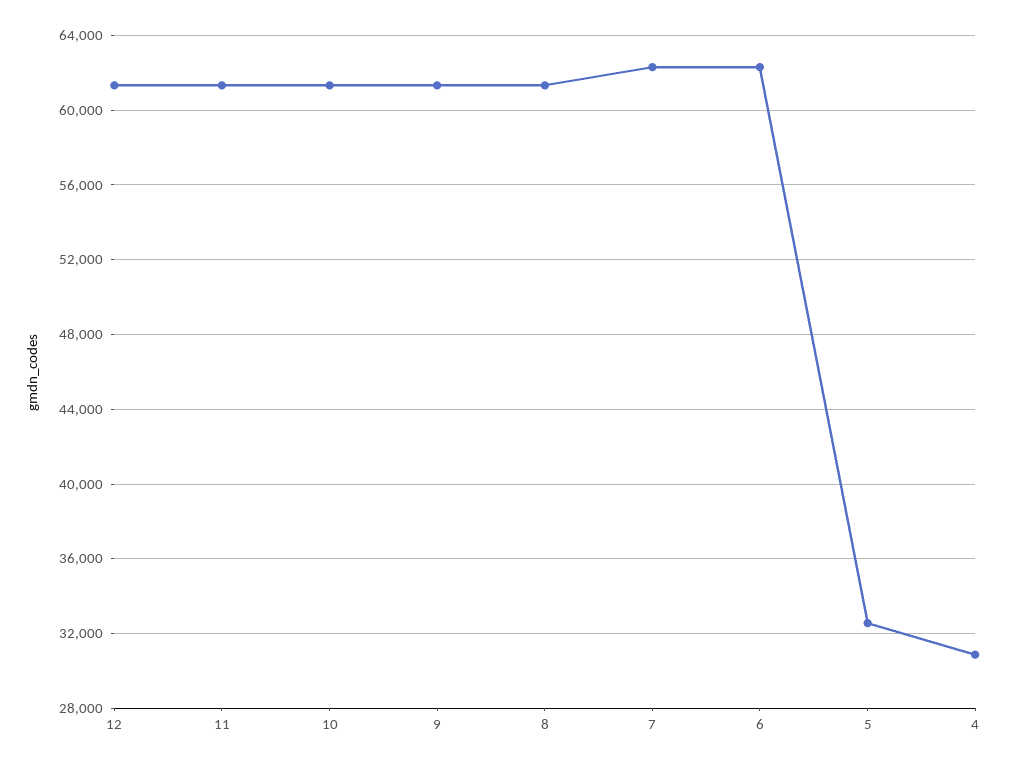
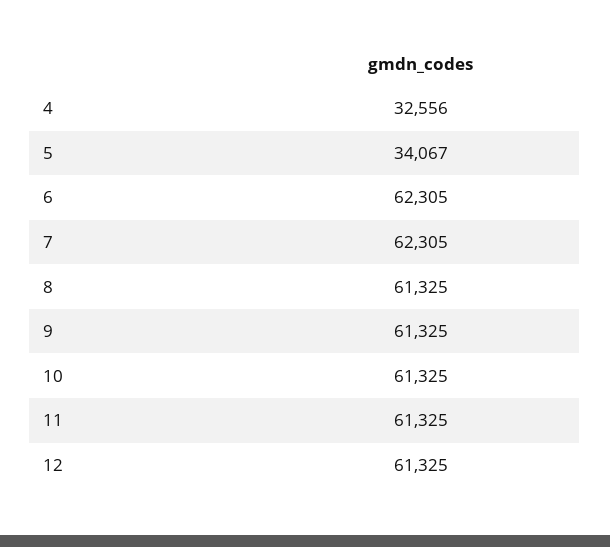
5: 32500 -> 34067
4: 31000 -> 32556

